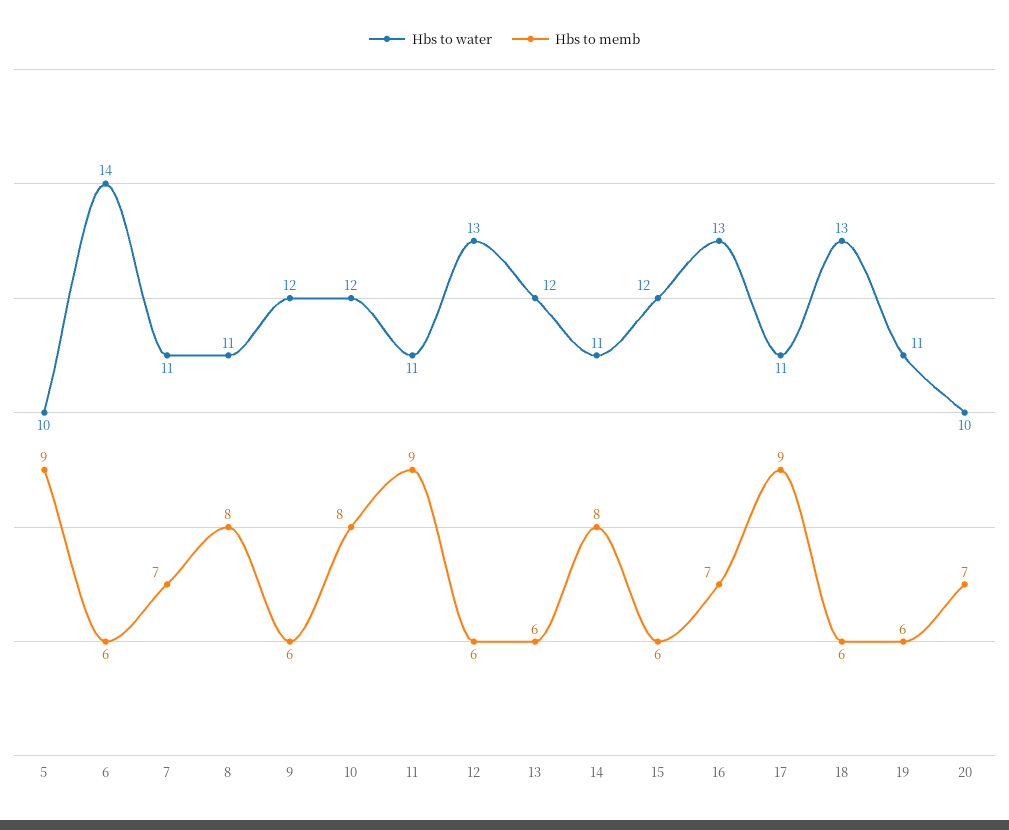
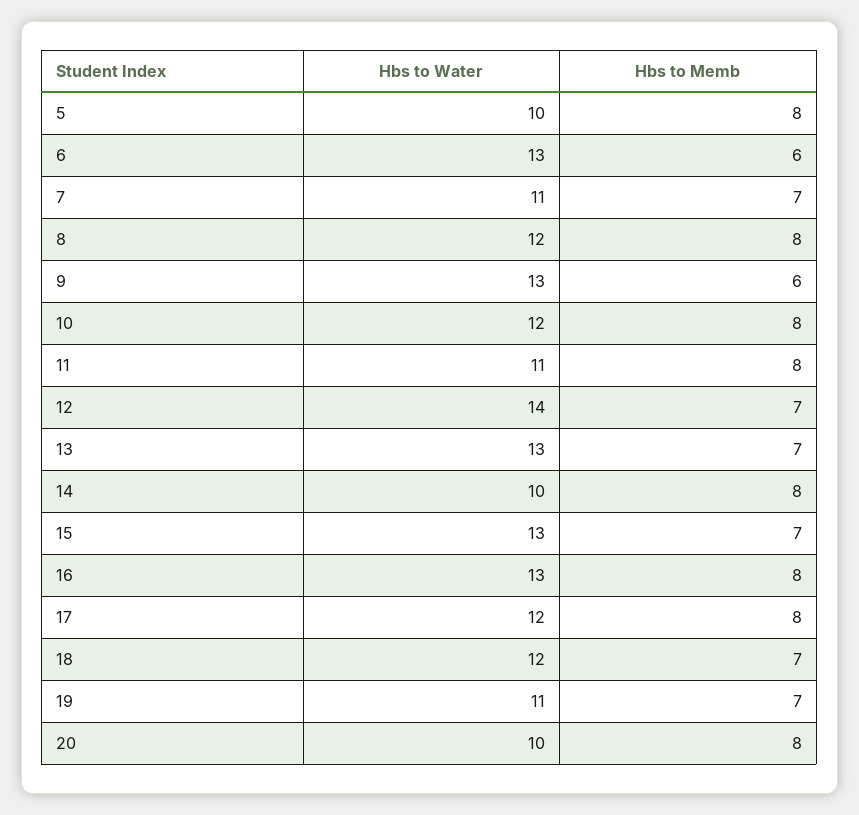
Hbs to memb, 5: 9 -> 8
Hbs to water, 6: 14 -> 13
Hbs to water, 8: 11 -> 12
Hbs to water, 9: 12 -> 13
Hbs to memb, 11: 9 -> 8
Hbs to water, 12: 13 -> 14
Hbs to memb, 12: 6 -> 7
Hbs to water, 13: 12 -> 13
Hbs to memb, 13: 6 -> 7
Hbs to water, 14: 11 -> 10
Hbs to water, 15: 12 -> 13
Hbs to memb, 15: 6 -> 7
Hbs to memb, 16: 7 -> 8
Hbs to water, 17: 11 -> 12
Hbs to memb, 17: 9 -> 8
Hbs to water, 18: 13 -> 12
Hbs to memb, 18: 6 -> 7
Hbs to memb, 19: 6 -> 7
Hbs to memb, 20: 7 -> 8

